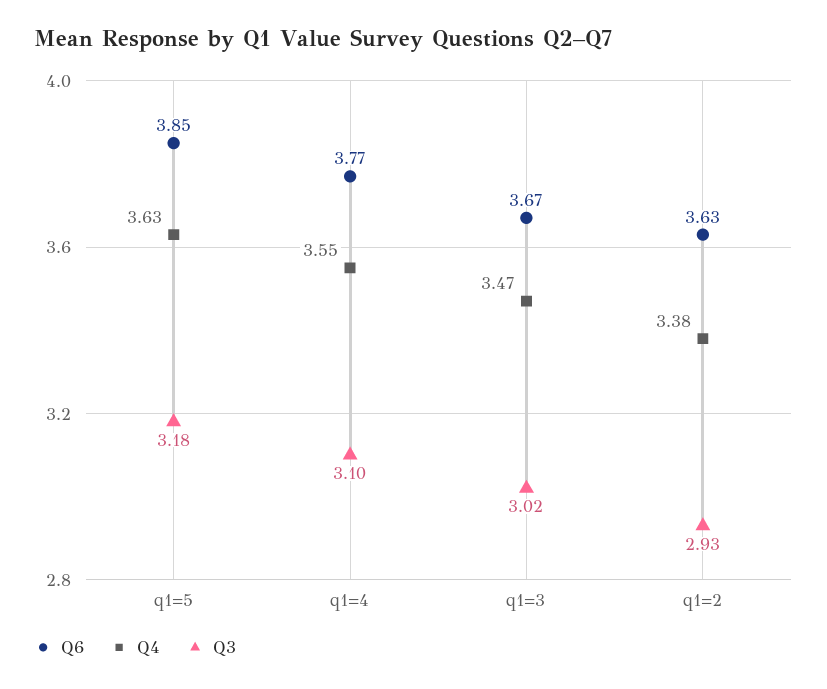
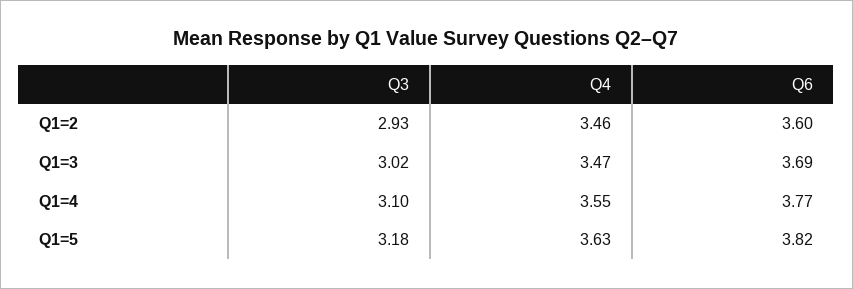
Q6, q1=5: 3.85 -> 3.82
Q6, q1=3: 3.67 -> 3.69
Q6, q1=2: 3.63 -> 3.6
Q4, q1=2: 3.38 -> 3.46

